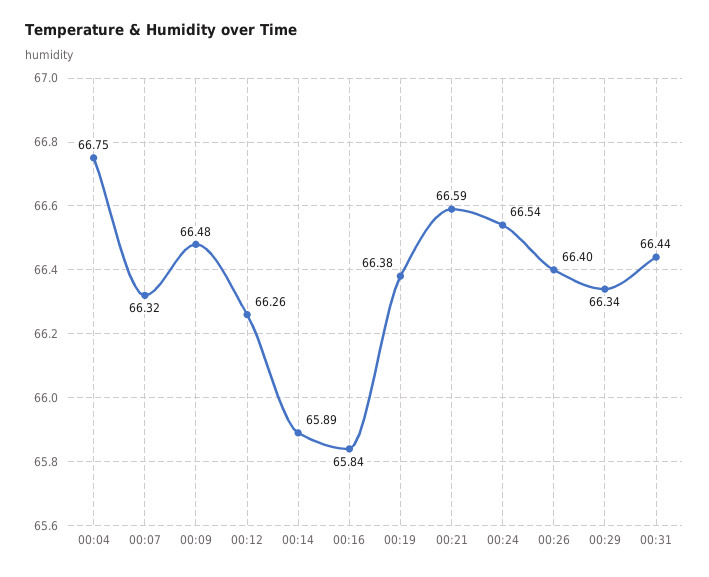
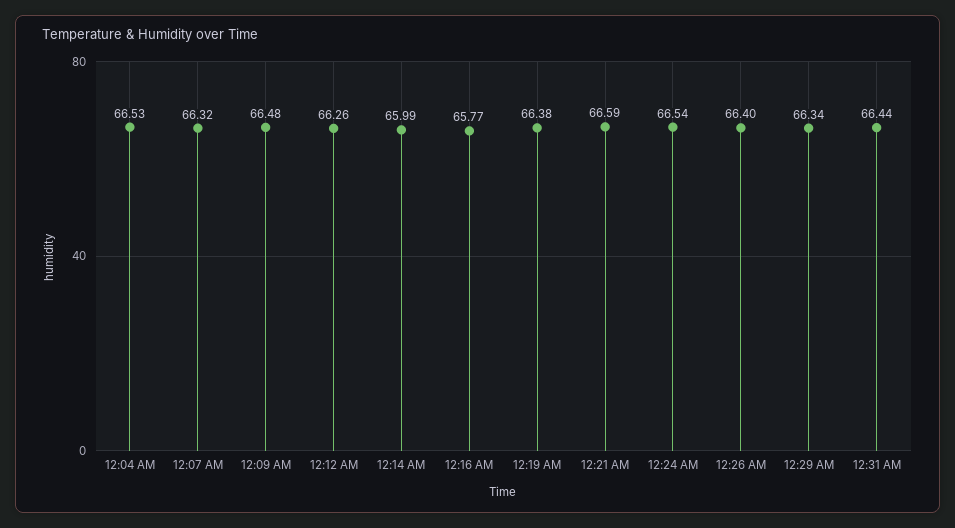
00:04: 66.75 -> 66.53
00:14: 65.89 -> 65.99
00:16: 65.84 -> 65.77

